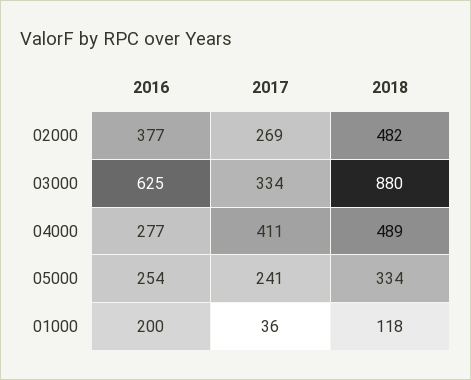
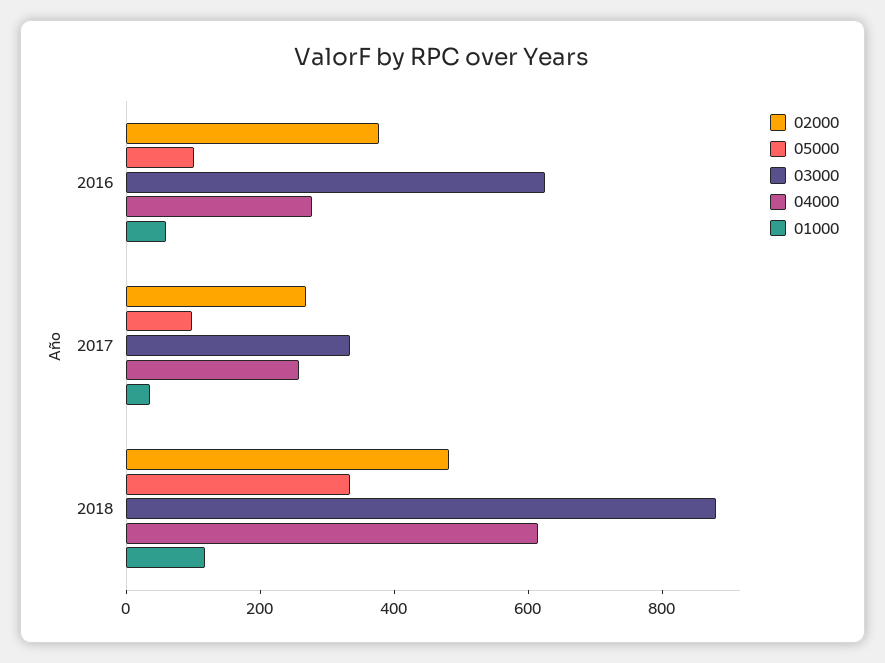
04000, 2017: 411 -> 250
04000, 2018: 489 -> 600
05000, 2016: 254 -> 100
05000, 2017: 241 -> 100
01000, 2016: 200 -> 50

